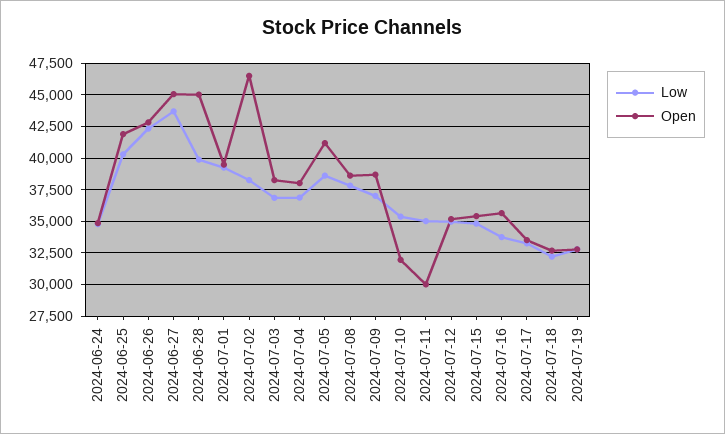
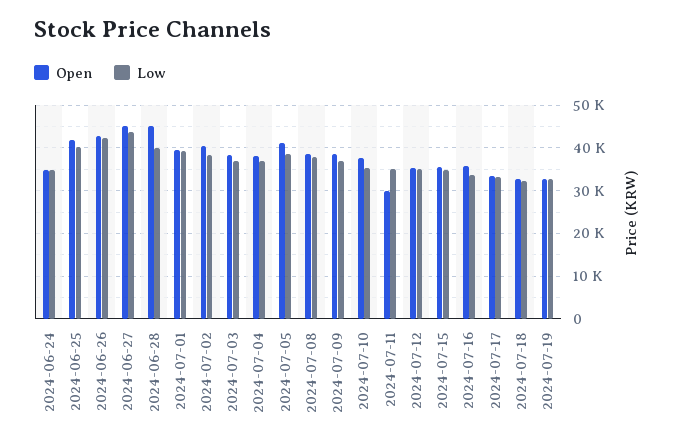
Open, 2024-07-02: 46500 -> 40000
Open, 2024-07-10: 32000 -> 38000

